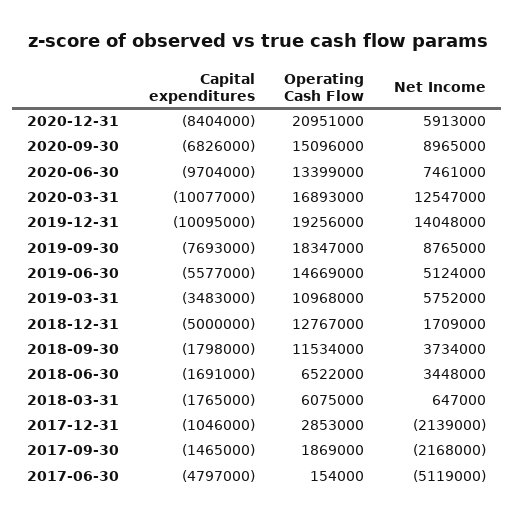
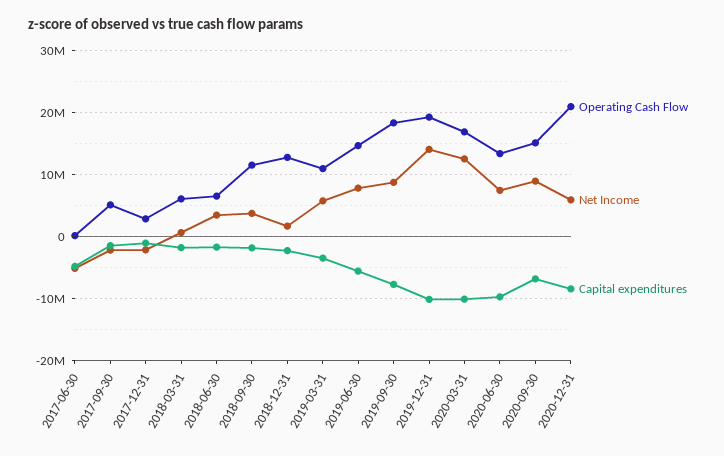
Net Income, 2019-06-30: 5124000 -> 8000000
Capital expenditures, 2018-12-31: -5000000 -> -2000000
Operating Cash Flow, 2017-09-30: 1869000 -> 5000000

